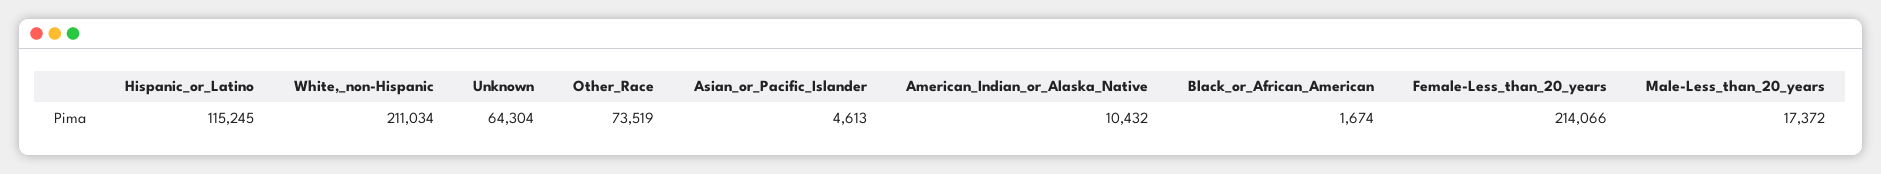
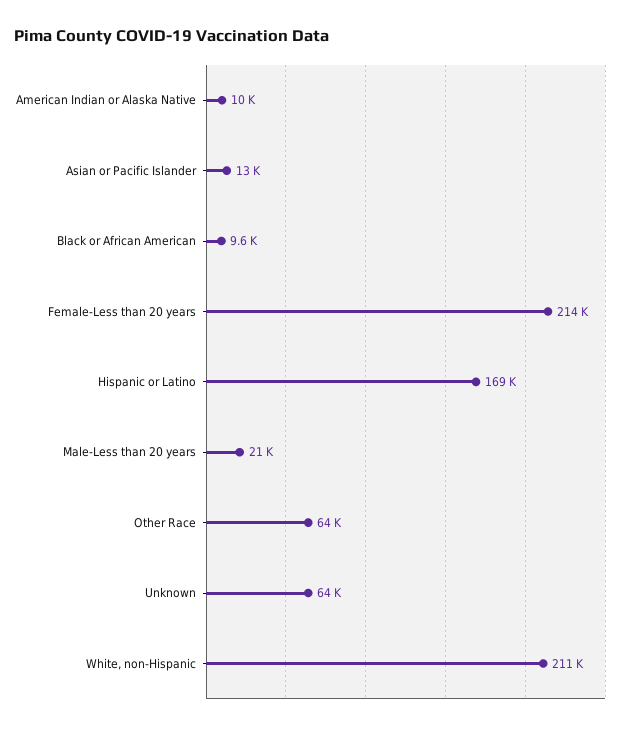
Hispanic_or_Latino: 115245 -> 169000
Other_Race: 73519 -> 64000
Asian_or_Pacific_Islander: 4613 -> 13000
Black_or_African_American: 1674 -> 9600
Male-Less_than_20_years: 17372 -> 21000

